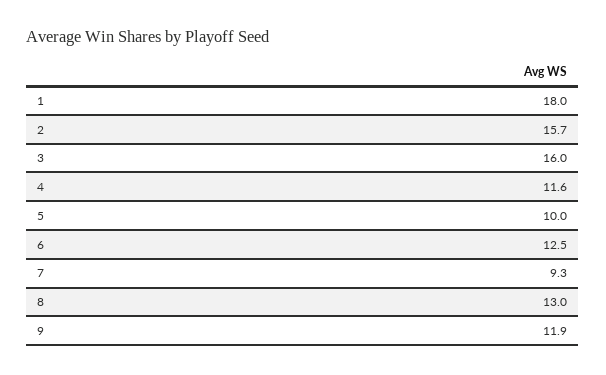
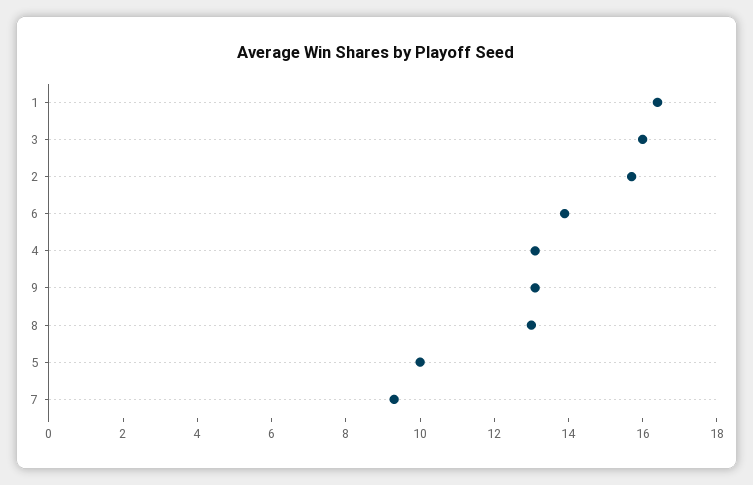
1: 18 -> 16.5
4: 11.6 -> 13
6: 12.5 -> 14
9: 11.9 -> 13

